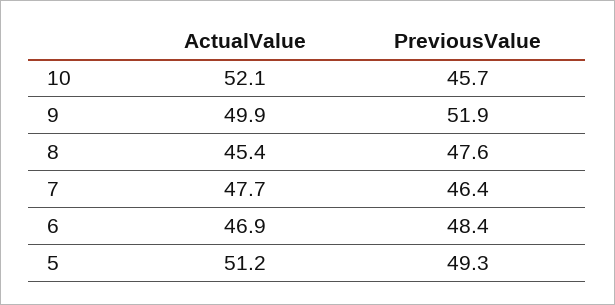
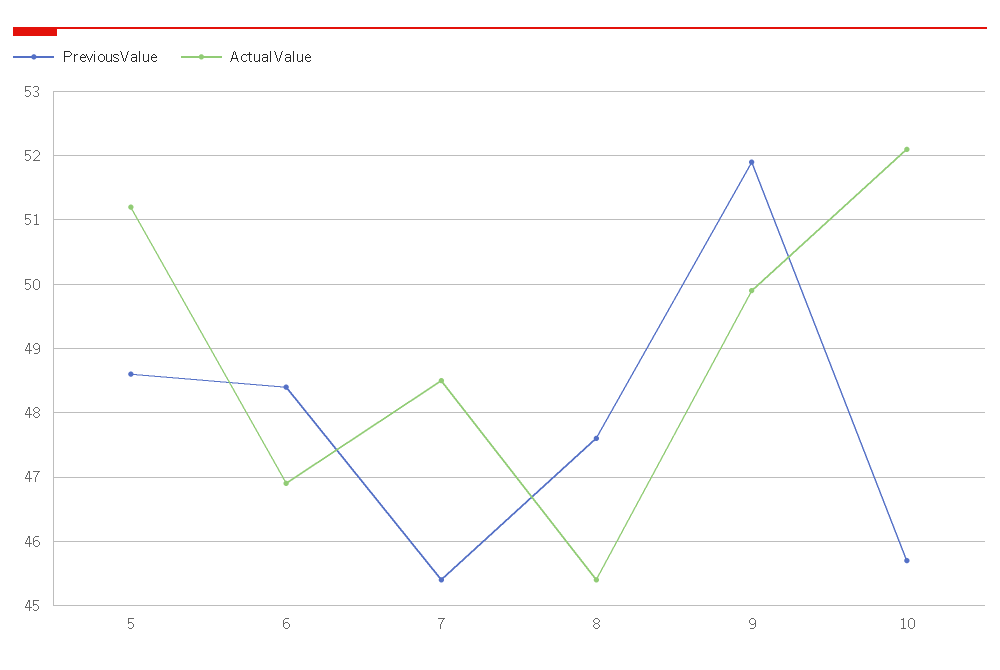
ActualValue, 7: 47.7 -> 48.5
PreviousValue, 7: 46.4 -> 45.4
PreviousValue, 5: 49.3 -> 48.6

